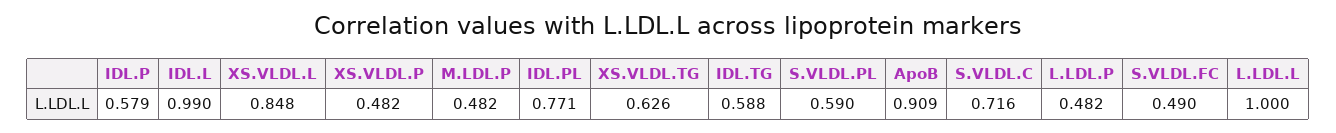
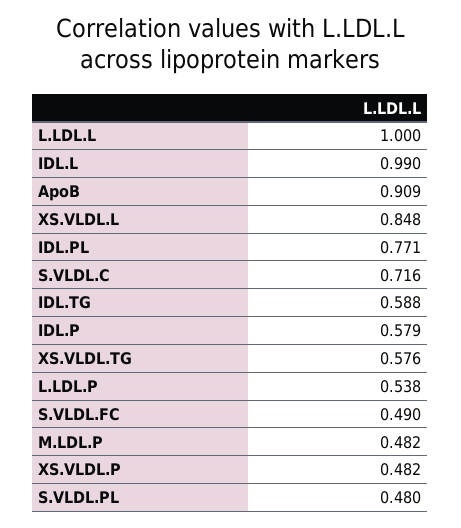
XS.VLDL.TG: 0.626 -> 0.576
S.VLDL.PL: 0.59 -> 0.48
L.LDL.P: 0.482 -> 0.538

